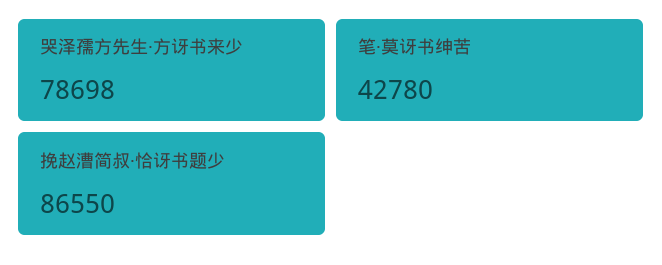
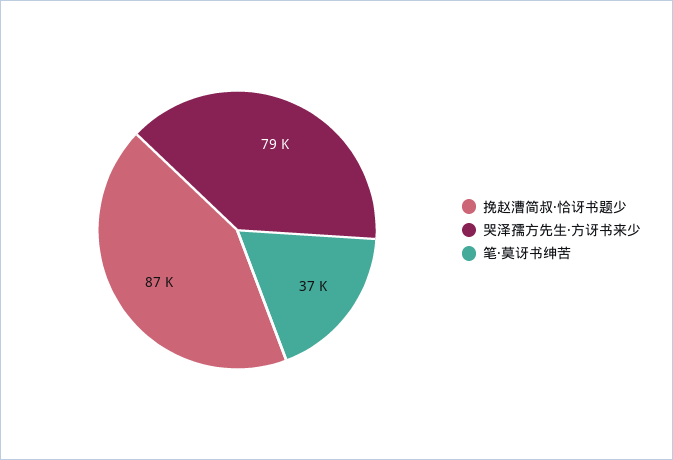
笔·莫讶书绅苦: 42780 -> 37000

